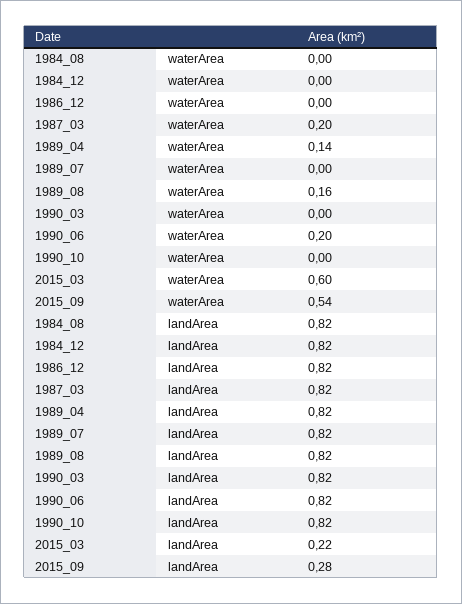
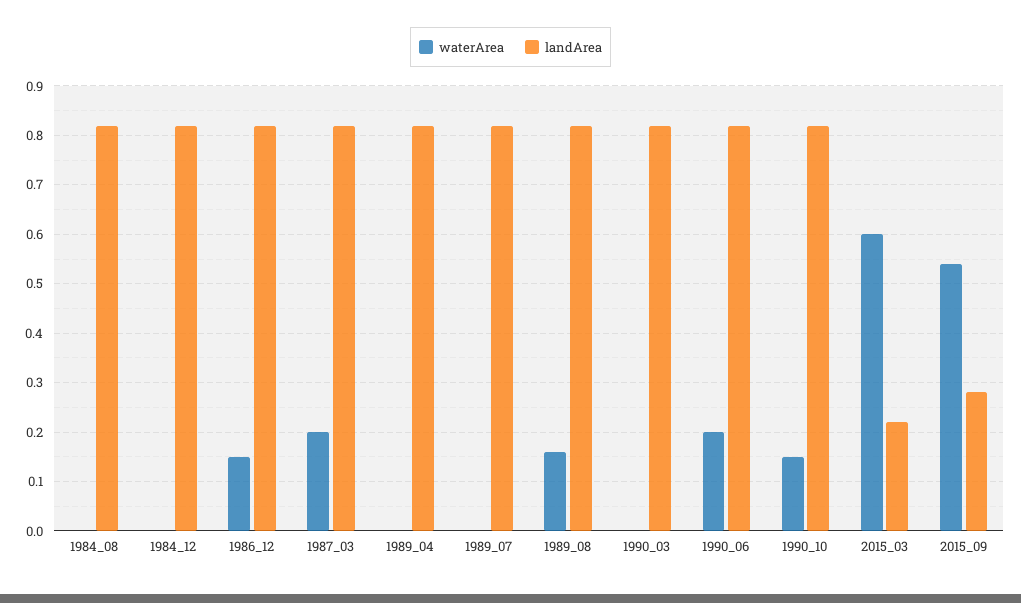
waterArea, 1986_12: 0 -> 0.15
waterArea, 1989_04: 0.14 -> 0
waterArea, 1990_10: 0 -> 0.15

